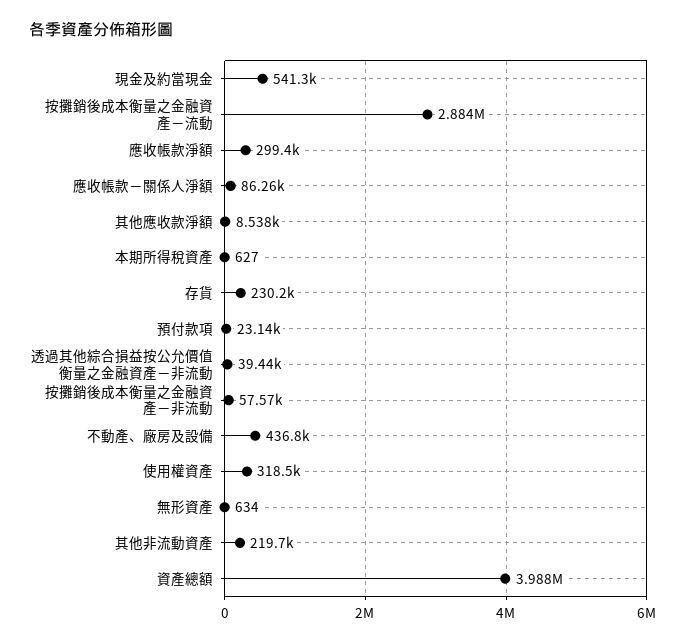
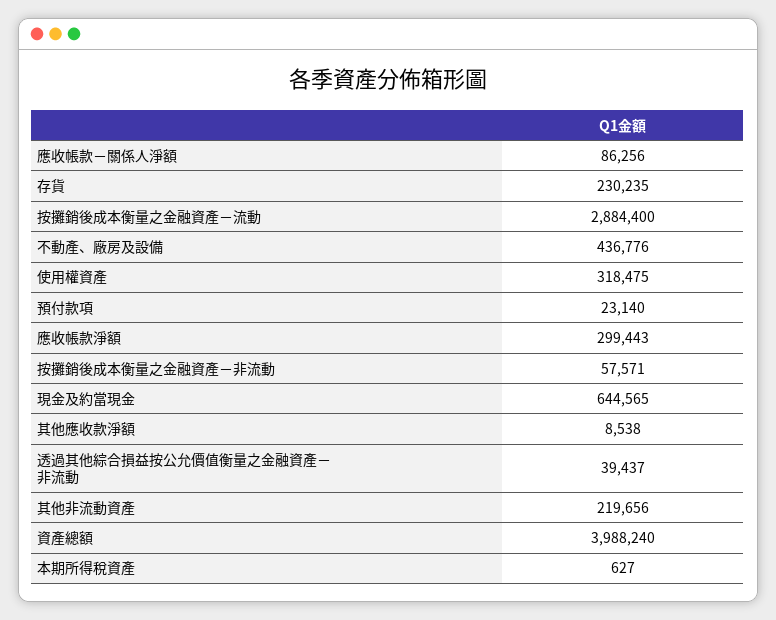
現金及約當現金: 541300 -> 644565
無形資產: 634 -> none

